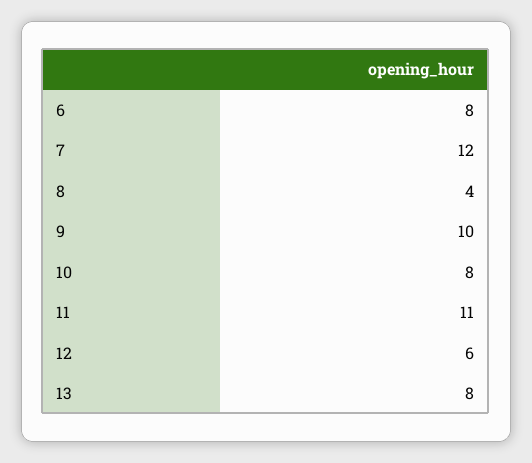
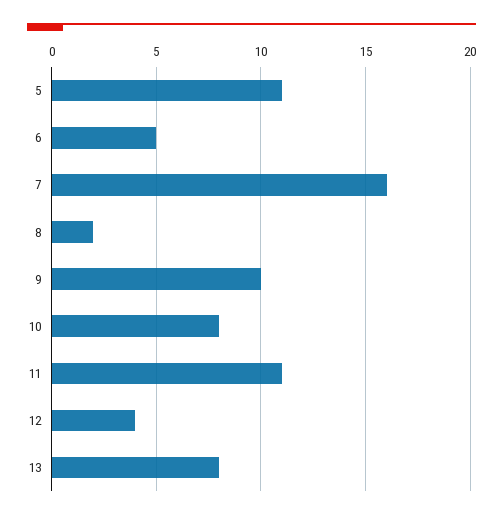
6: 8 -> 5
7: 12 -> 16
8: 4 -> 2
12: 6 -> 4
5: none -> 11

